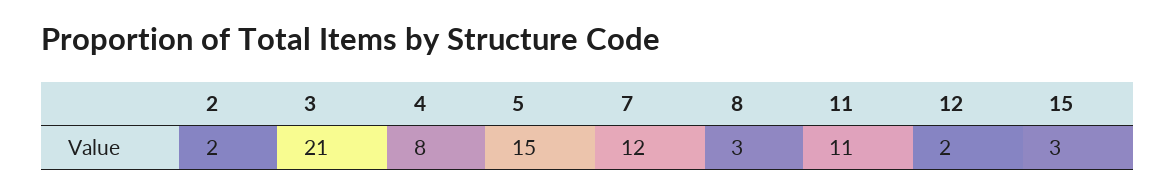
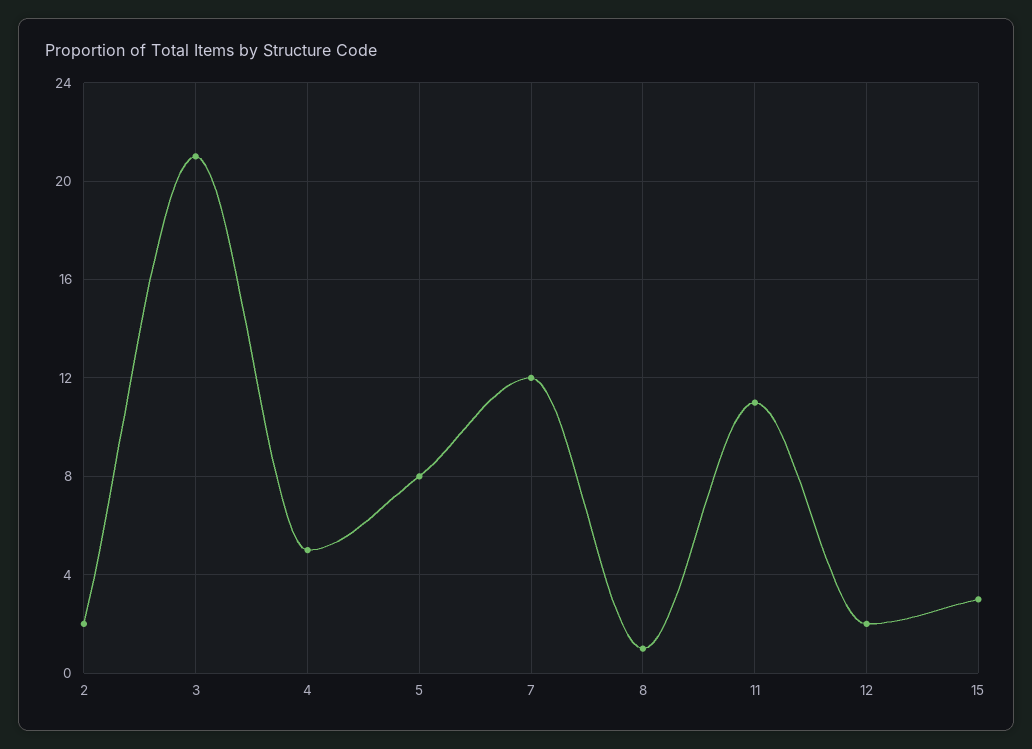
4: 8 -> 5
5: 15 -> 8
8: 3 -> 1

